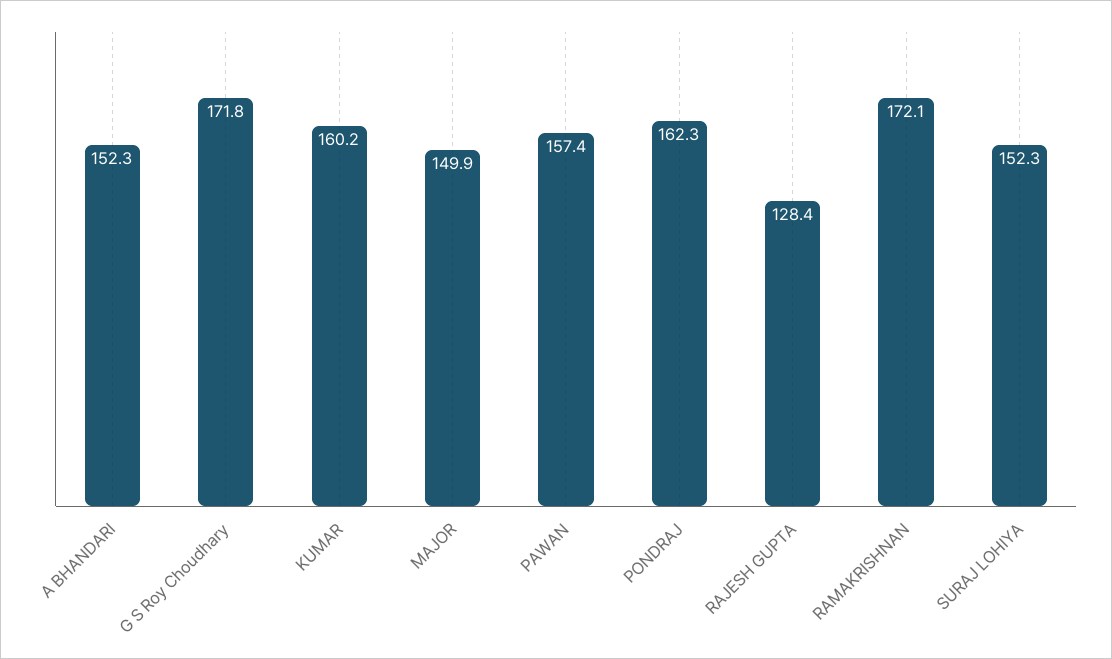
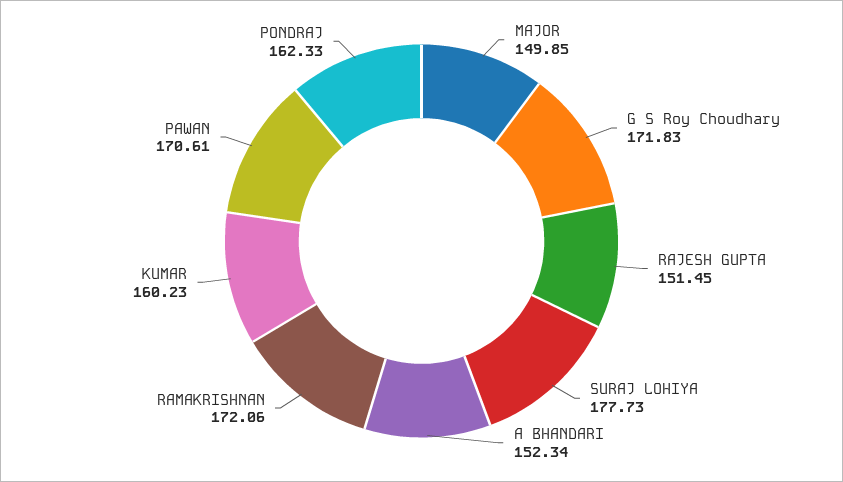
PAWAN: 157.4 -> 170.61
RAJESH GUPTA: 128.4 -> 151.45
SURAJ LOHIYA: 152.3 -> 177.73

